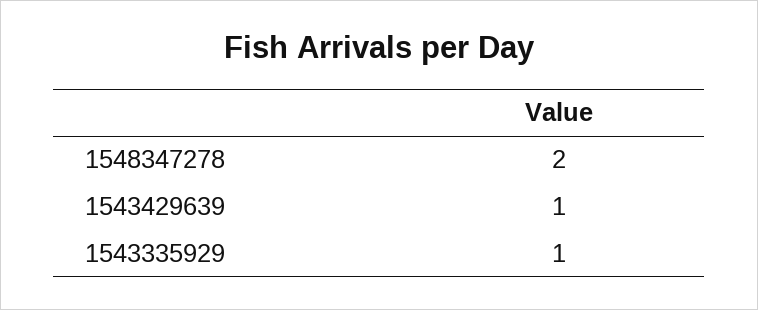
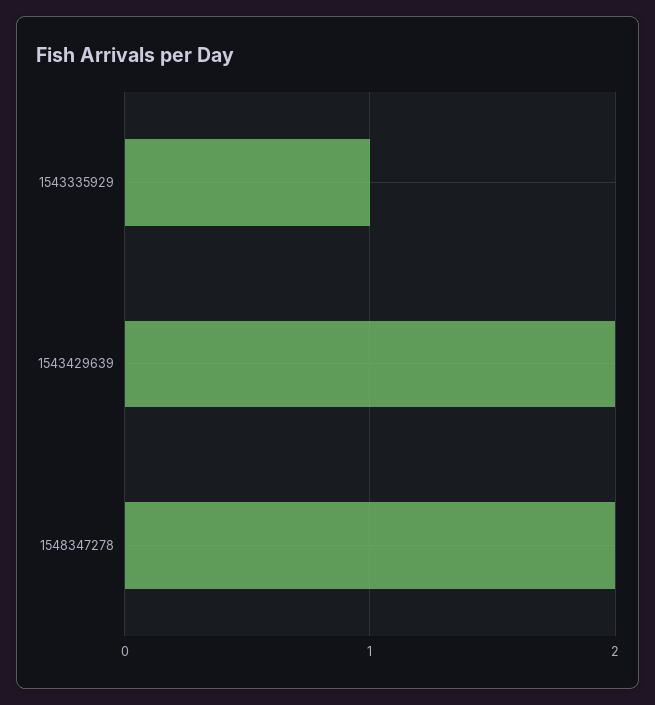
1543429639: 1 -> 2

